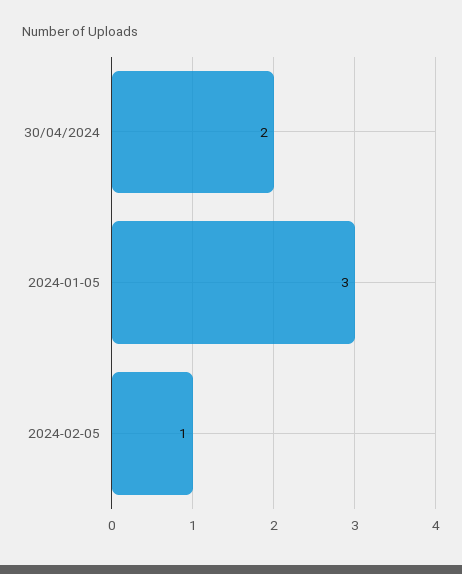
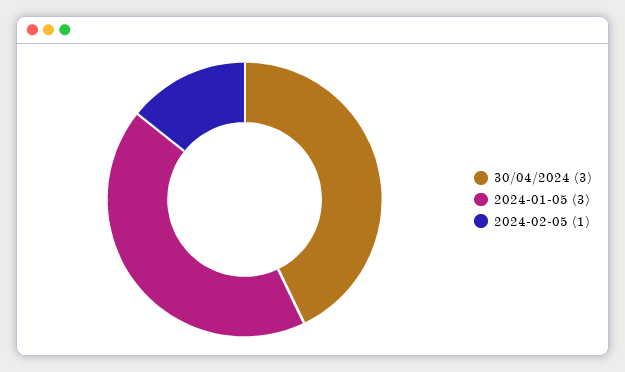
30/04/2024: 2 -> 3

